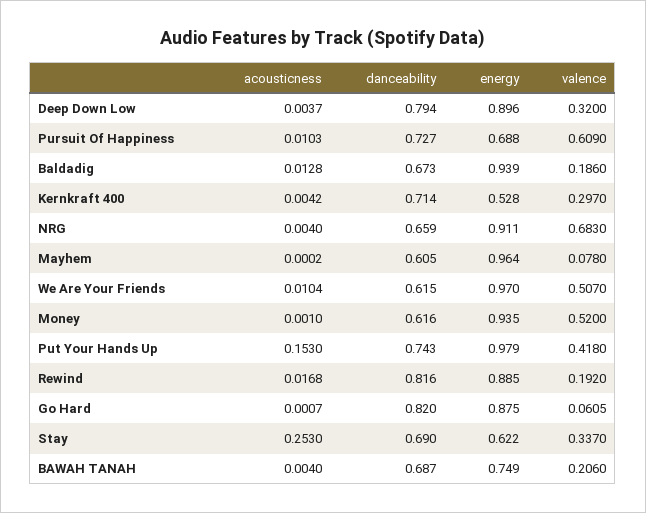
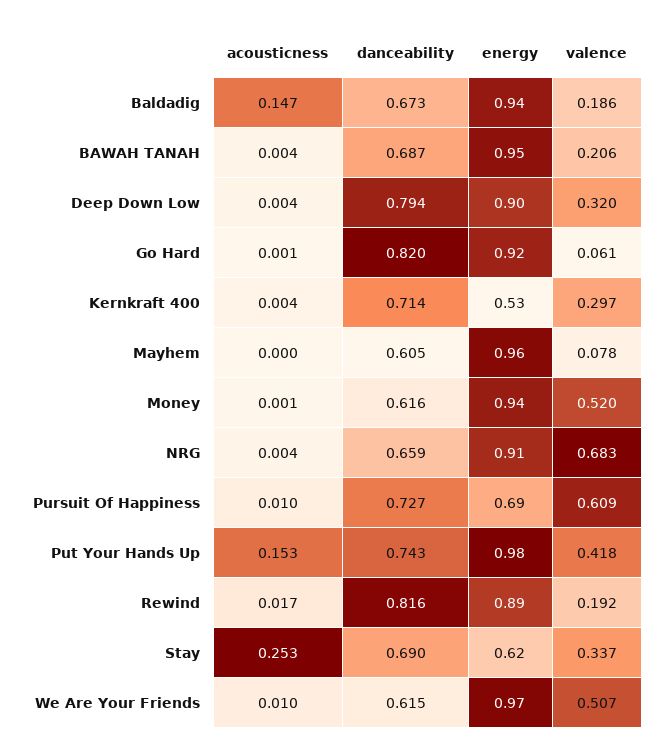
acousticness, Baldadig: 0.0128 -> 0.147
energy, Go Hard: 0.875 -> 0.92
energy, BAWAH TANAH: 0.749 -> 0.95

